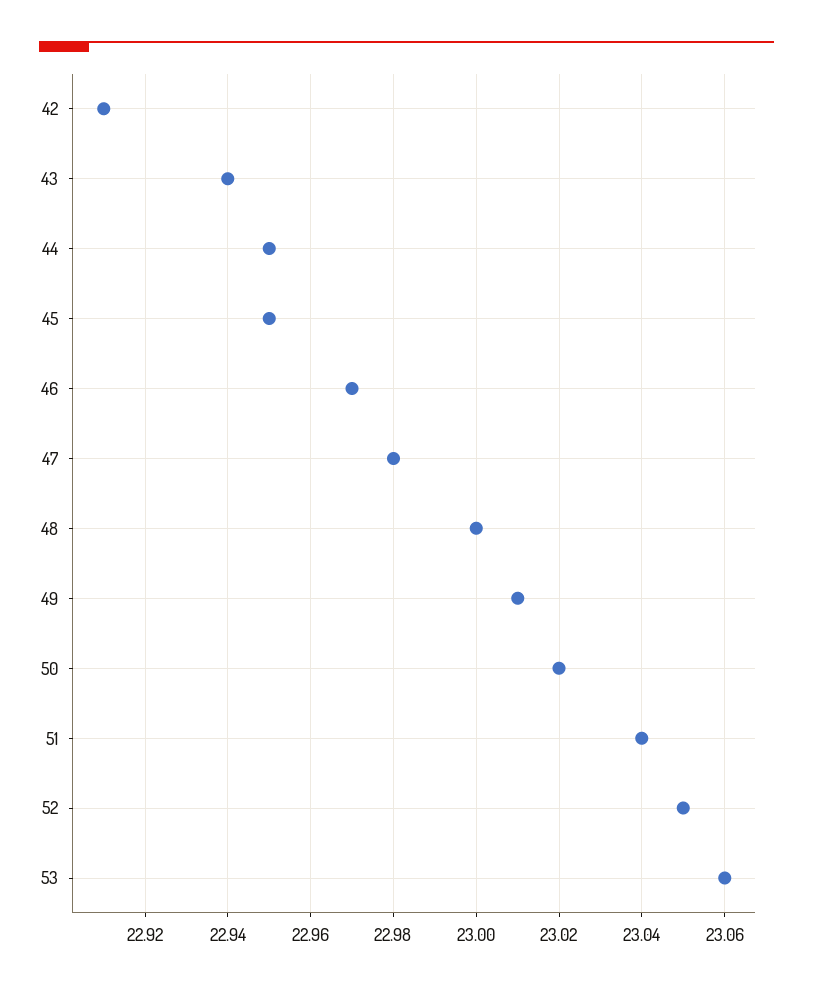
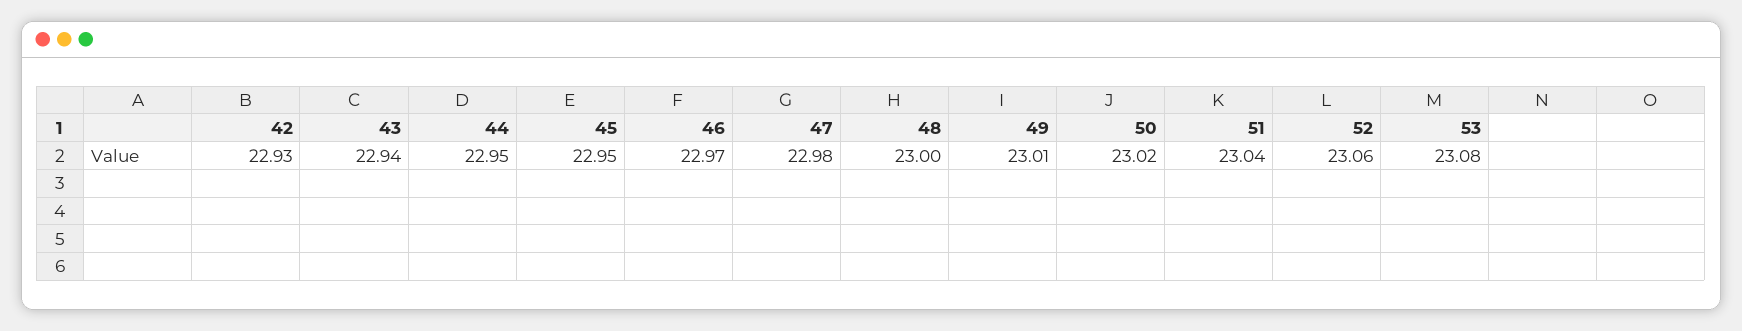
42: 22.91 -> 22.93
52: 23.05 -> 23.06
53: 23.06 -> 23.08

